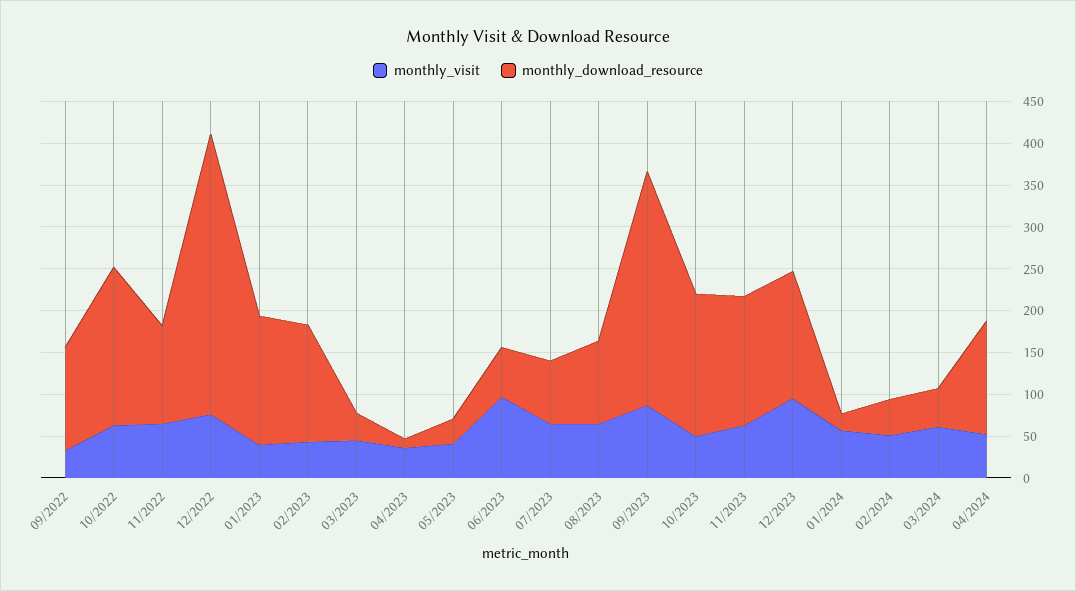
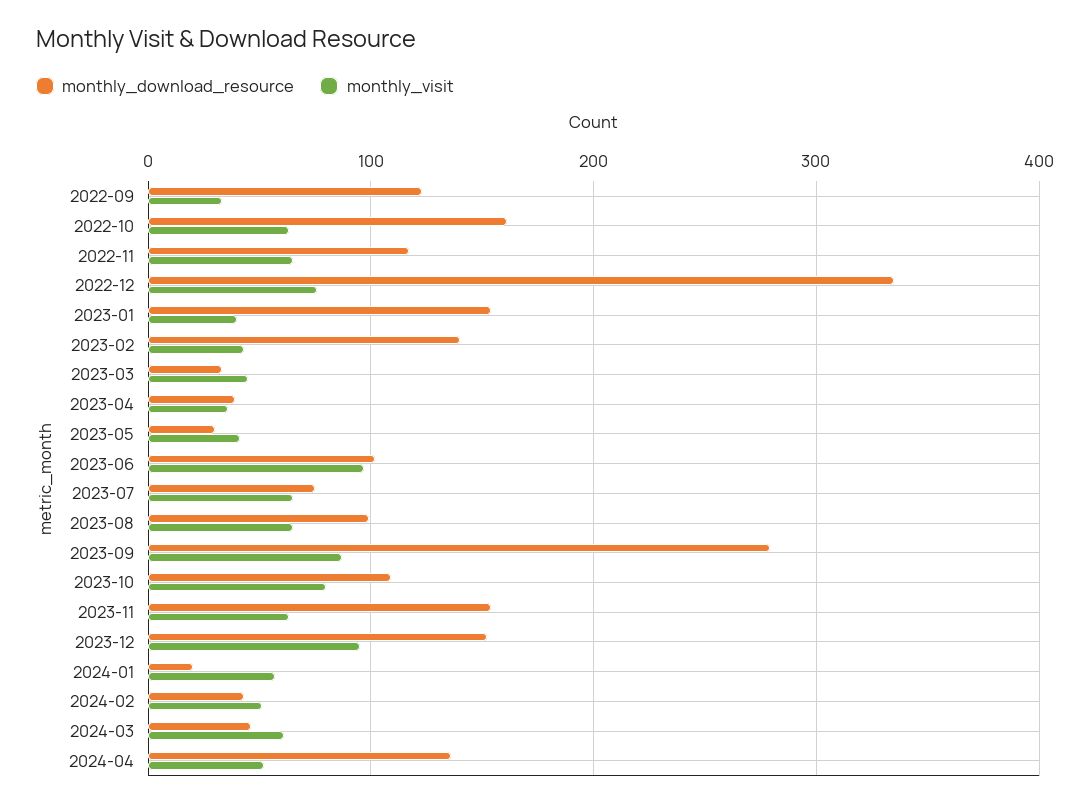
monthly_download_resource, 10/2022: 190 -> 160
monthly_download_resource, 04/2023: 10 -> 40
monthly_download_resource, 06/2023: 60 -> 100
monthly_visit, 10/2023: 50 -> 80
monthly_download_resource, 10/2023: 170 -> 110

